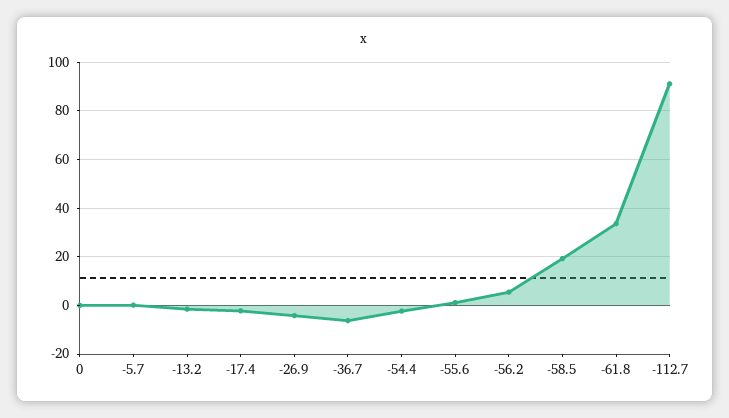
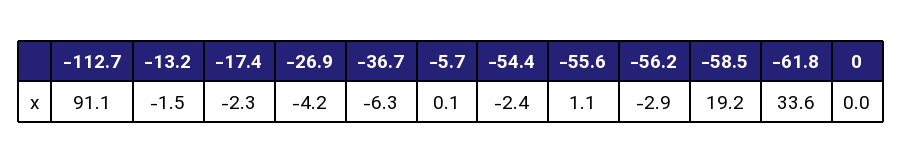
-56.2: 5 -> -2.9

